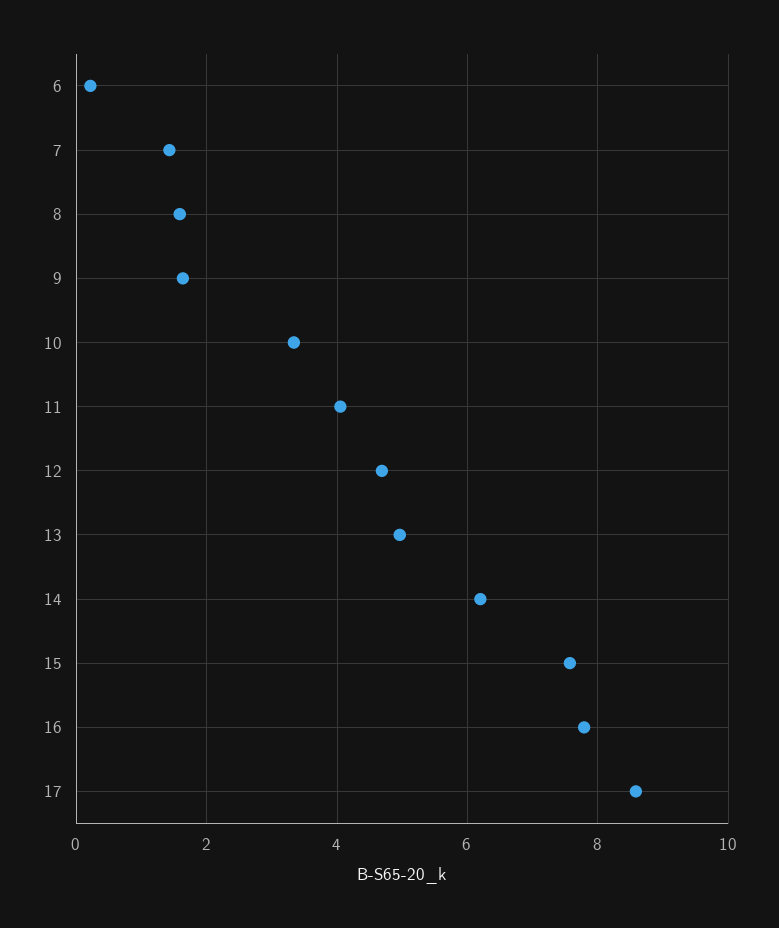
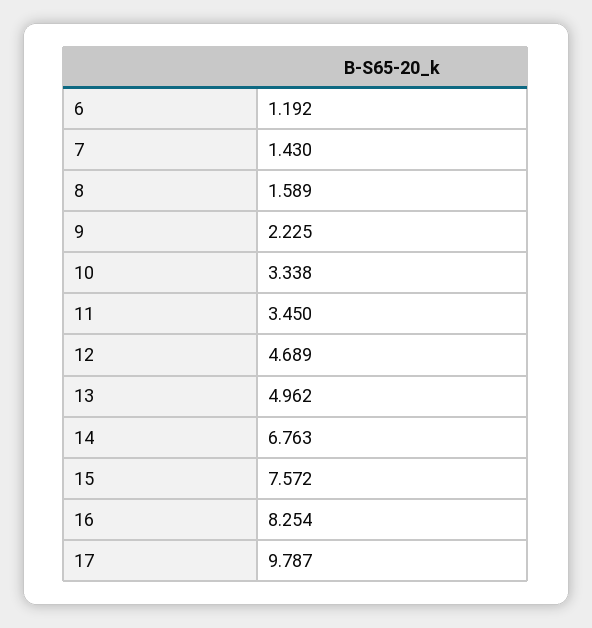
6: 0.2 -> 1.192
9: 1.6 -> 2.225
11: 4 -> 3.45
14: 6.2 -> 6.763
16: 7.8 -> 8.254
17: 8.6 -> 9.787

